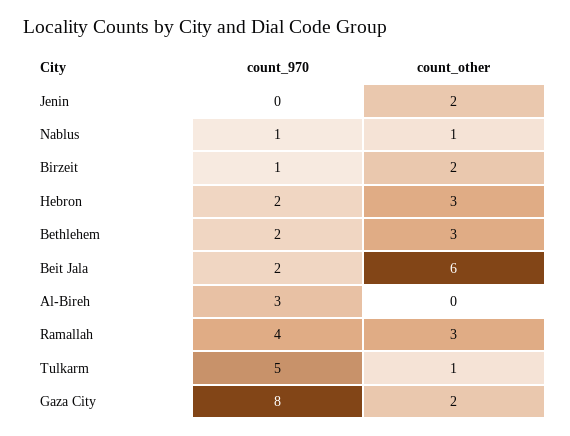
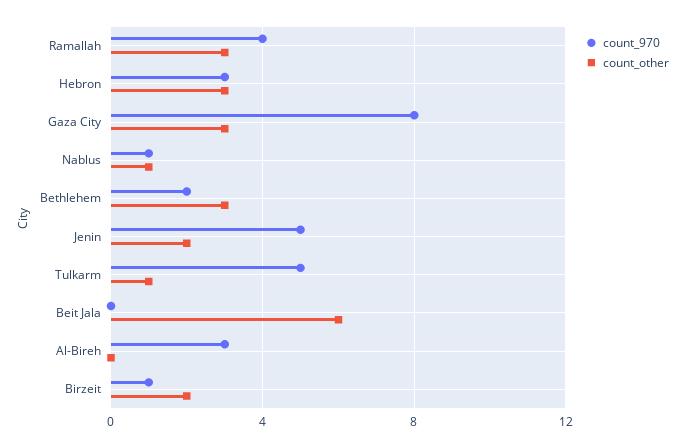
count_970, Jenin: 0 -> 5
count_970, Hebron: 2 -> 3
count_970, Beit Jala: 2 -> 0
count_other, Gaza City: 2 -> 3

